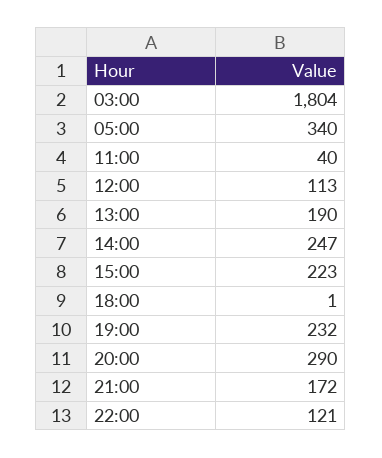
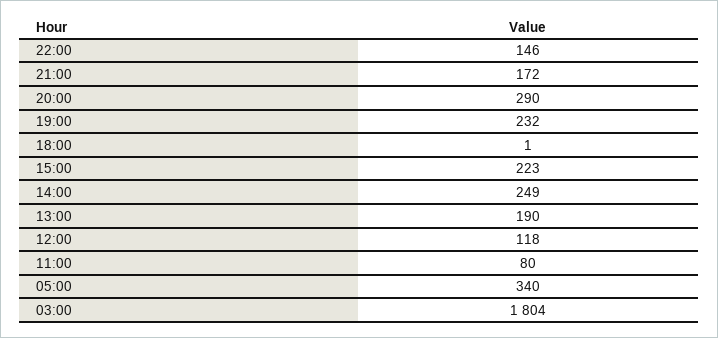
11:00: 40 -> 80
12:00: 113 -> 118
14:00: 247 -> 249
22:00: 121 -> 146

